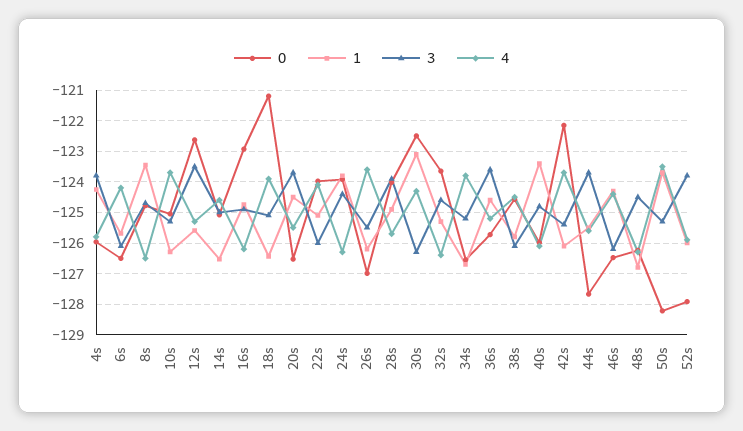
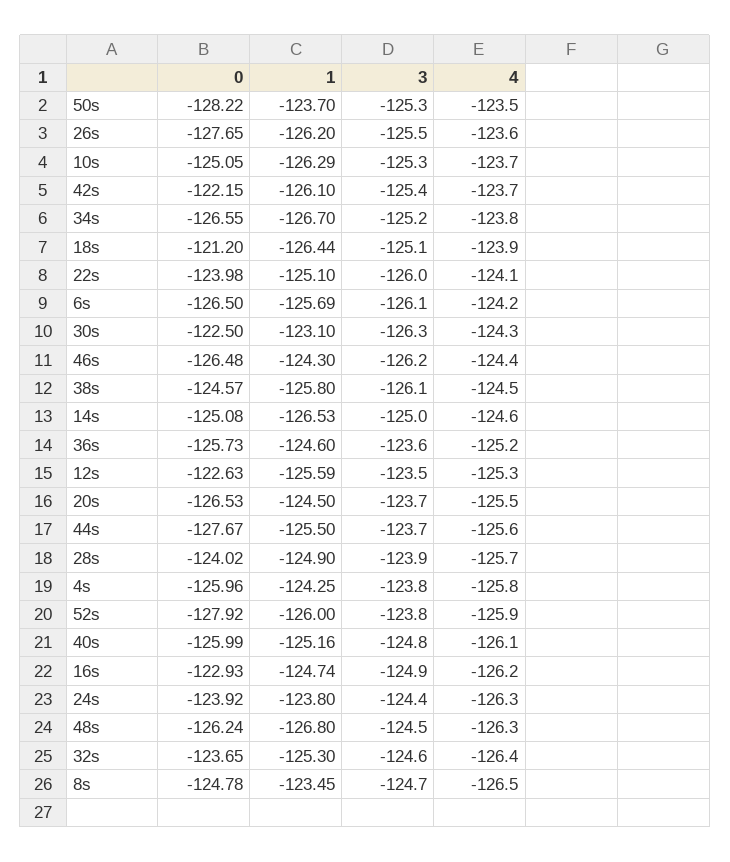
0, 26s: -127 -> -127.65
1, 40s: -123.4 -> -125.16

